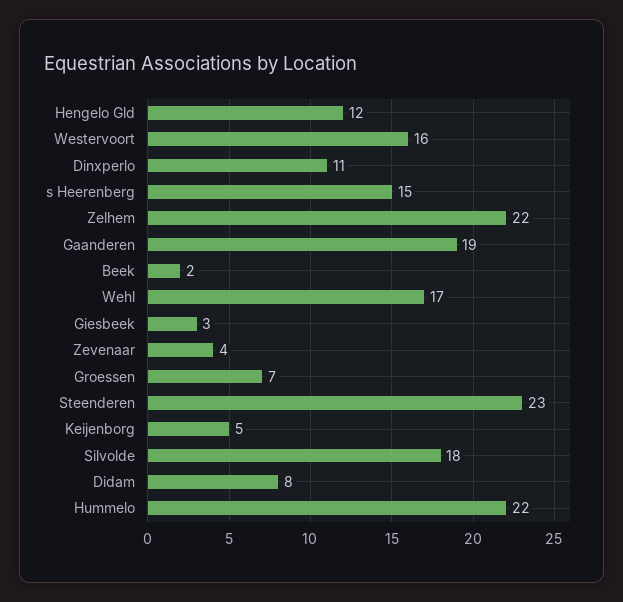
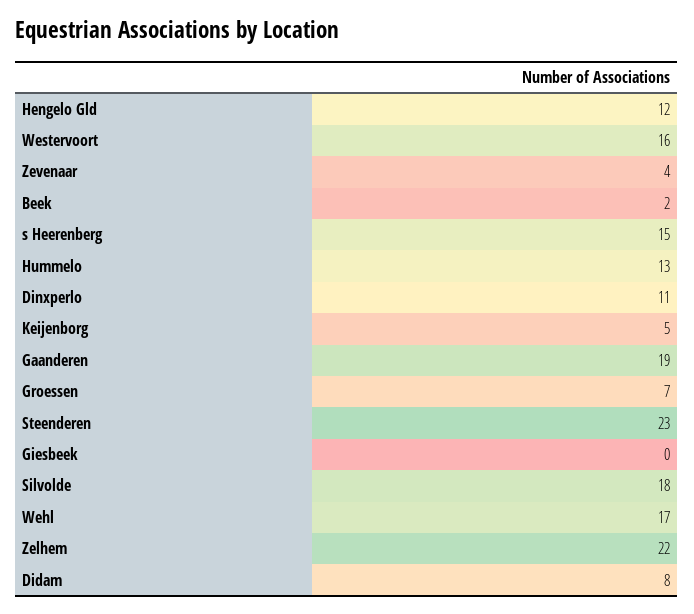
Giesbeek: 3 -> 0
Hummelo: 22 -> 13

